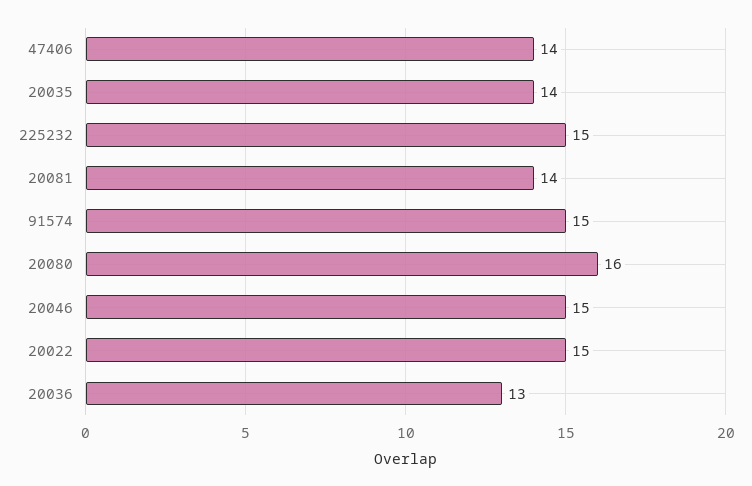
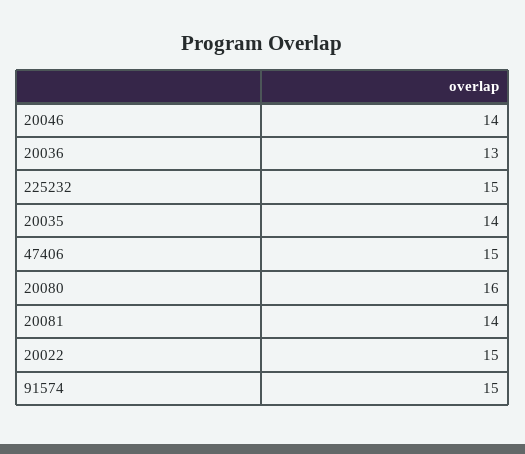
47406: 14 -> 15
20046: 15 -> 14

